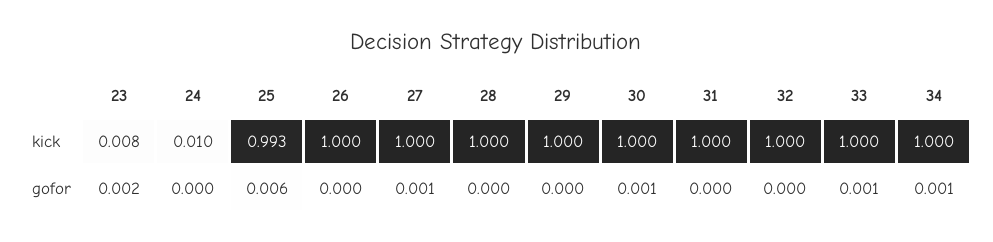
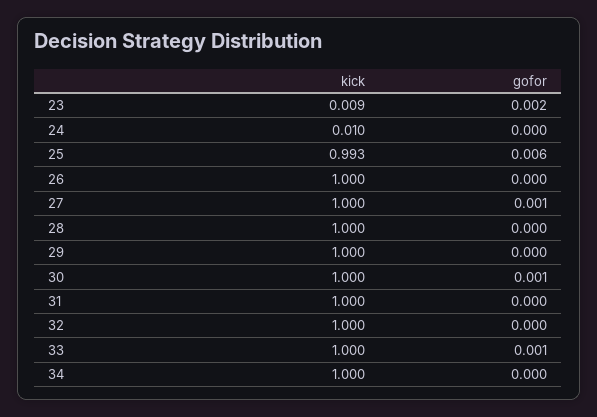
23, kick: 0.008 -> 0.009
34, gofor: 0.001 -> 0

